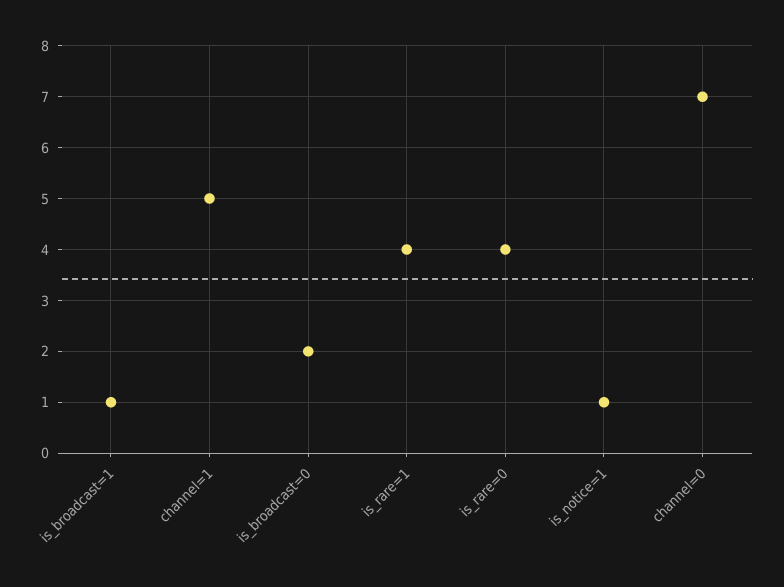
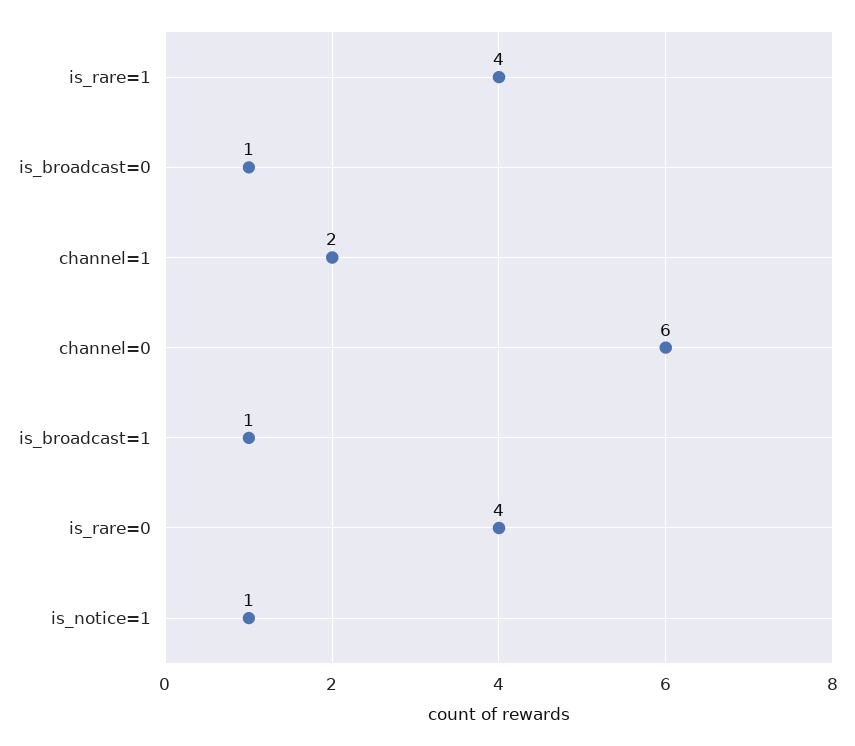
channel=1: 5 -> 2
is_broadcast=0: 2 -> 1
channel=0: 7 -> 6

